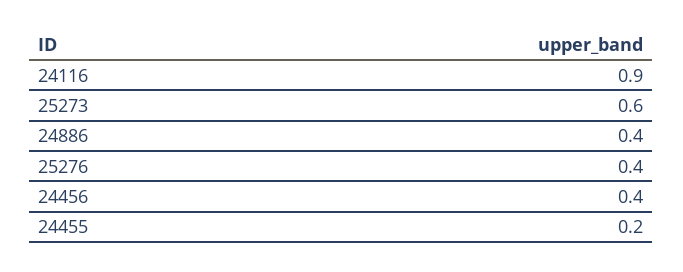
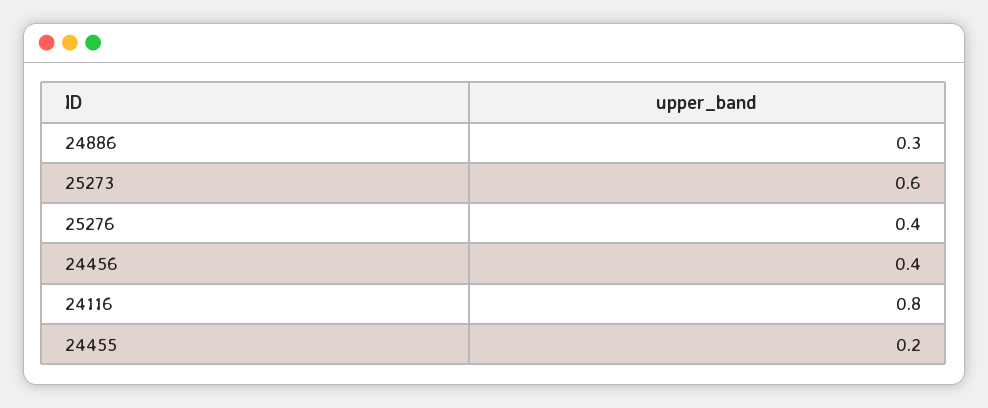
24116: 0.9 -> 0.8
24886: 0.4 -> 0.3

